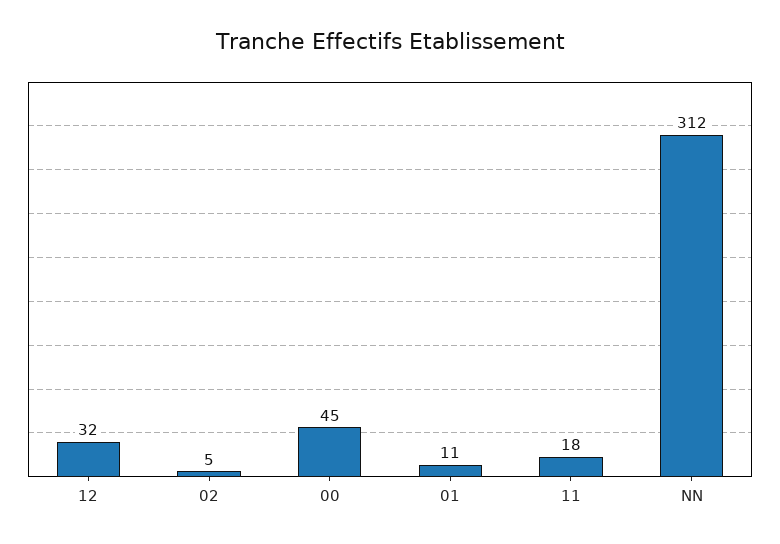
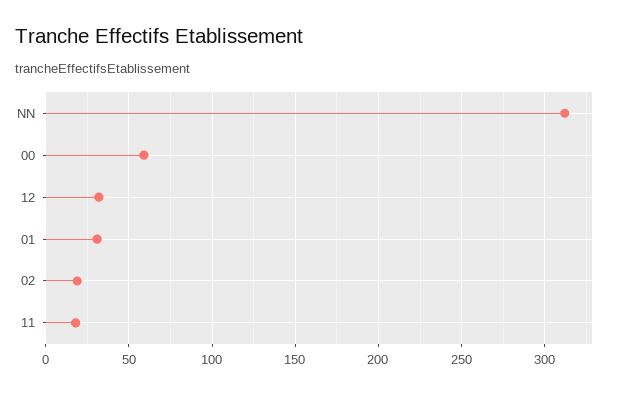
02: 5 -> 20
00: 45 -> 60
01: 11 -> 30

